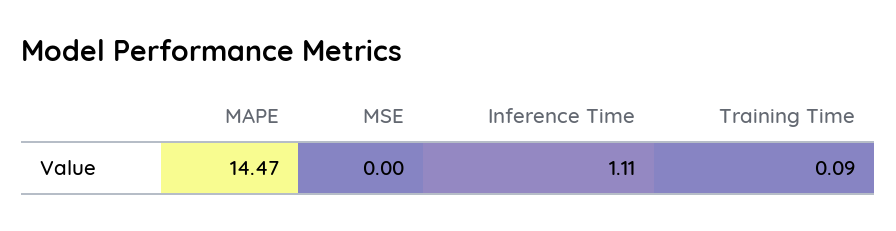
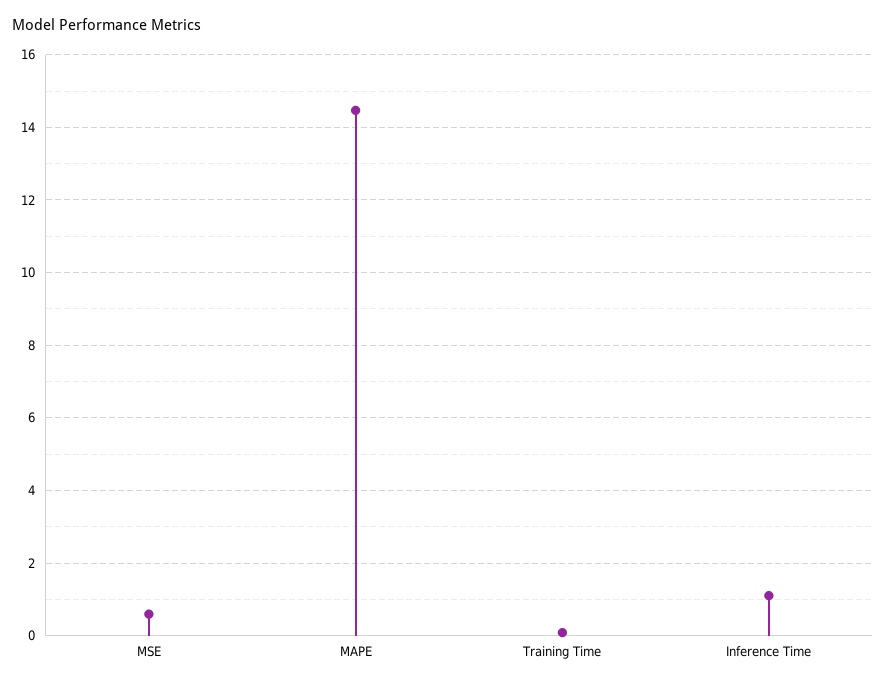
MSE: 0 -> 0.6

